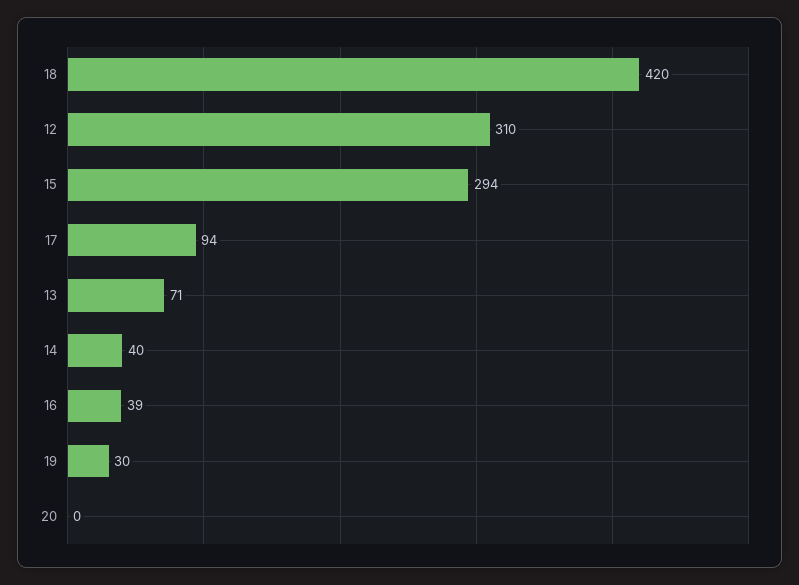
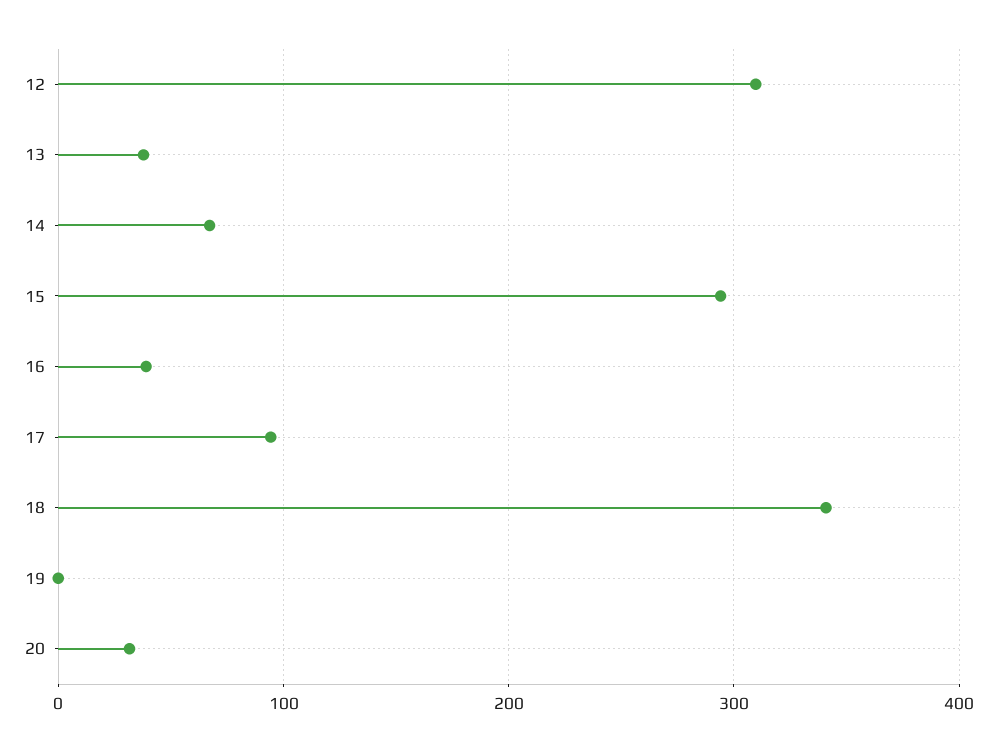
18: 420 -> 340
13: 71 -> 40
14: 40 -> 70
19: 30 -> 0
20: 0 -> 30

